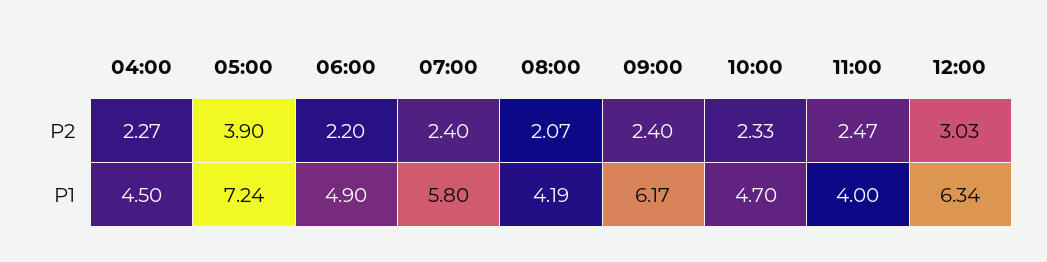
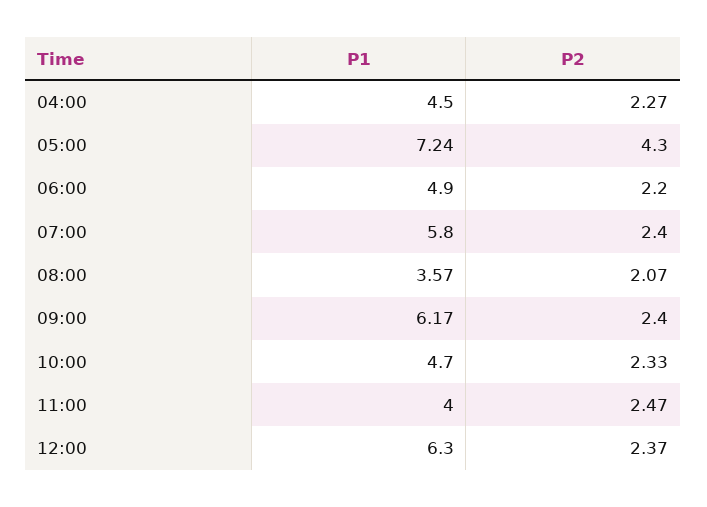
05:00, P2: 3.9 -> 4.3
12:00, P2: 3.03 -> 2.37
08:00, P1: 4.19 -> 3.57
12:00, P1: 6.34 -> 6.3

